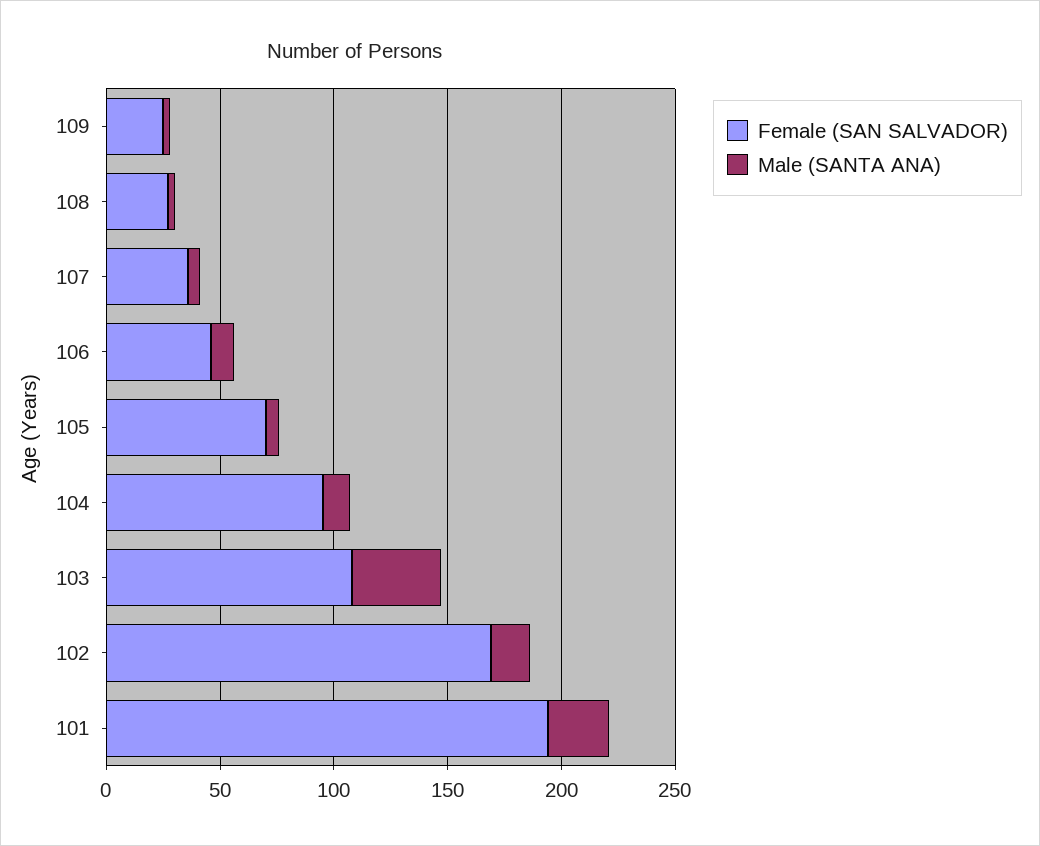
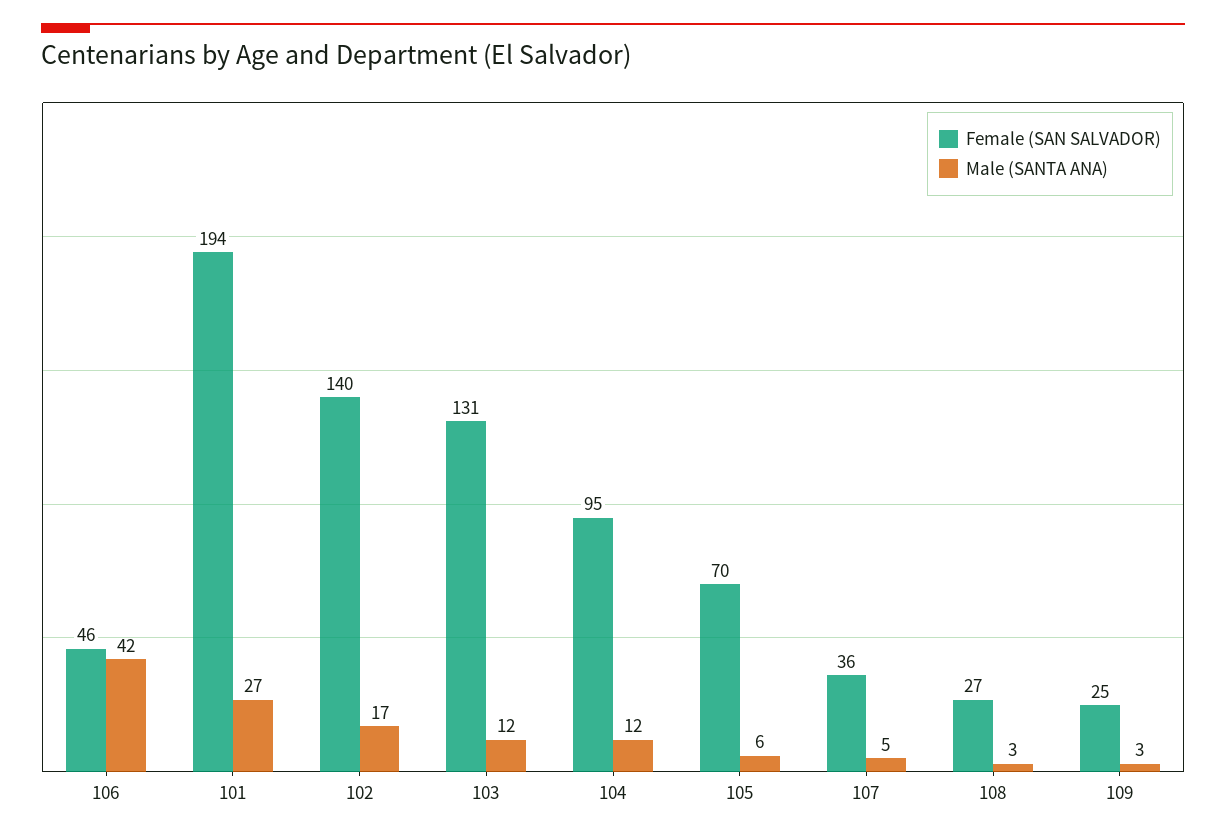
Male (SANTA ANA), 106: 10 -> 42
Female (SAN SALVADOR), 103: 110 -> 131
Male (SANTA ANA), 103: 40 -> 12
Female (SAN SALVADOR), 102: 170 -> 140

